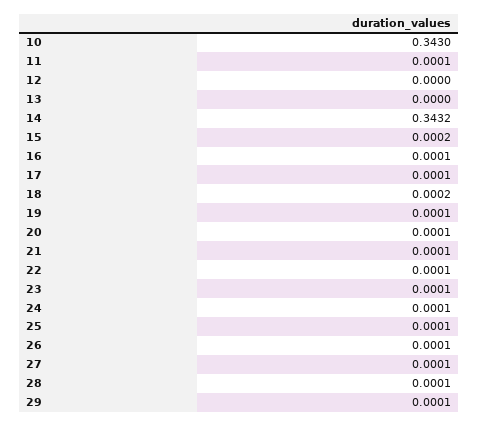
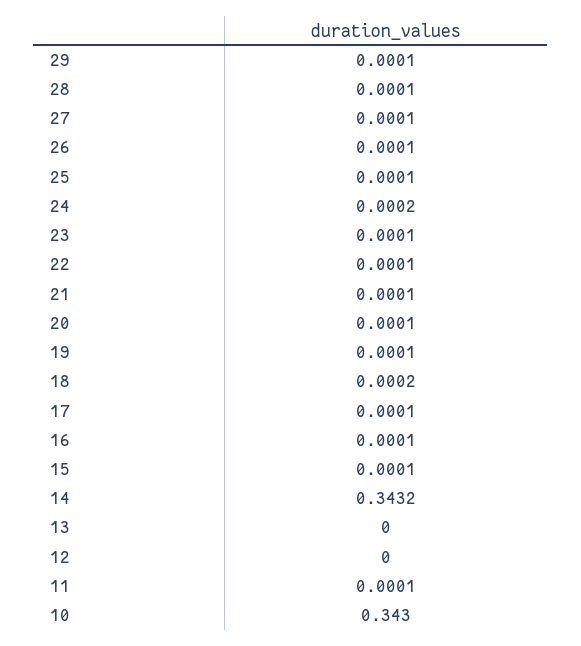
15: 0.0002 -> 0.0001
24: 0.0001 -> 0.0002

